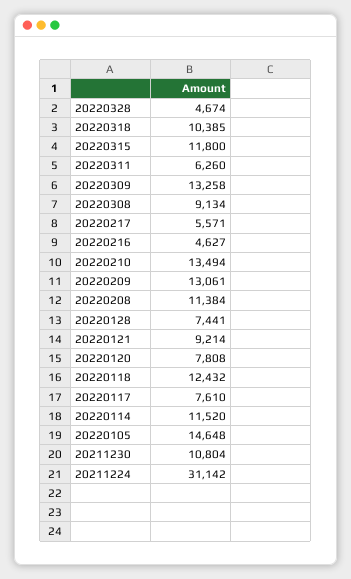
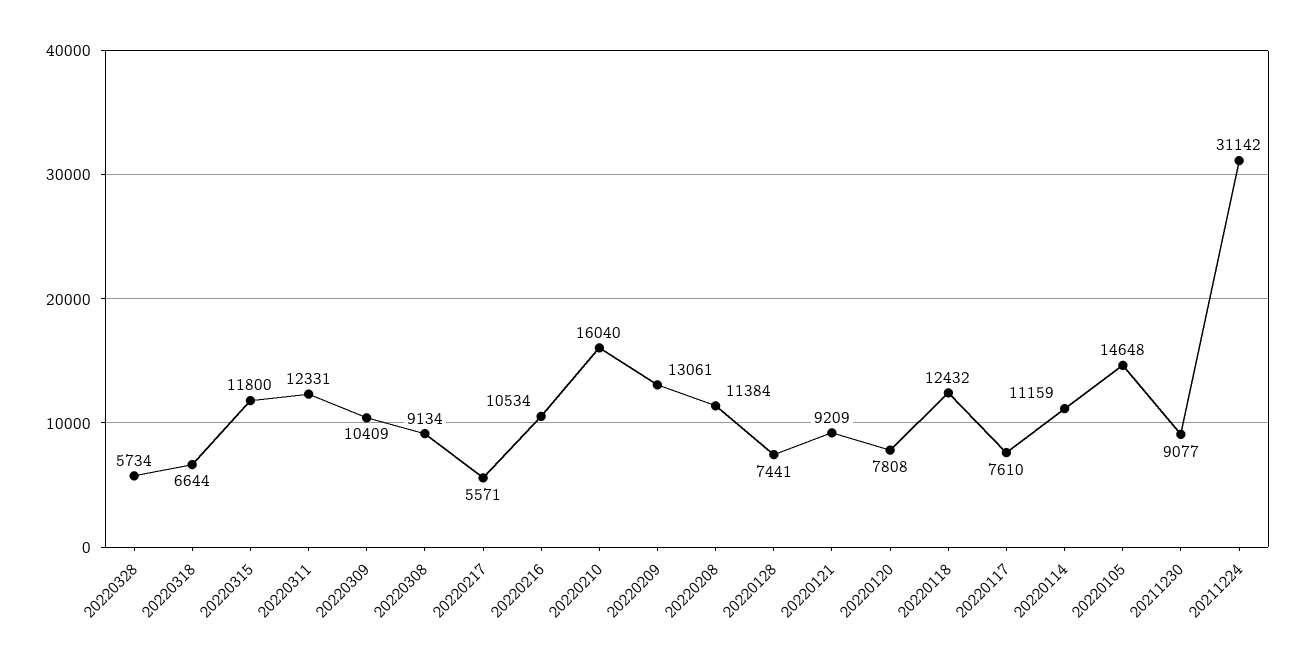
20220328: 4674 -> 5734
20220318: 10385 -> 6644
20220311: 6260 -> 12331
20220309: 13258 -> 10409
20220216: 4627 -> 10534
20220210: 13494 -> 16040
20220121: 9214 -> 9209
20220114: 11520 -> 11159
20211230: 10804 -> 9077

